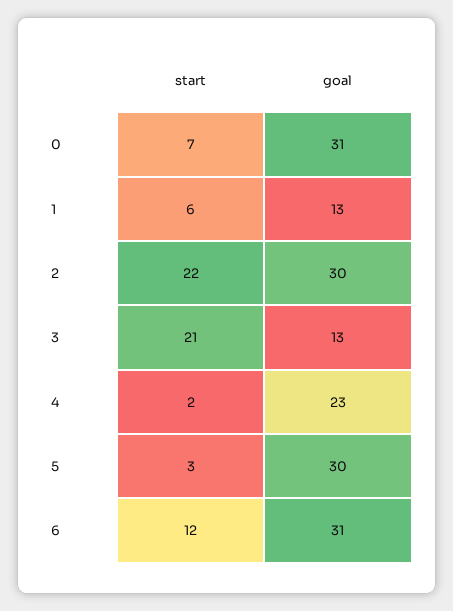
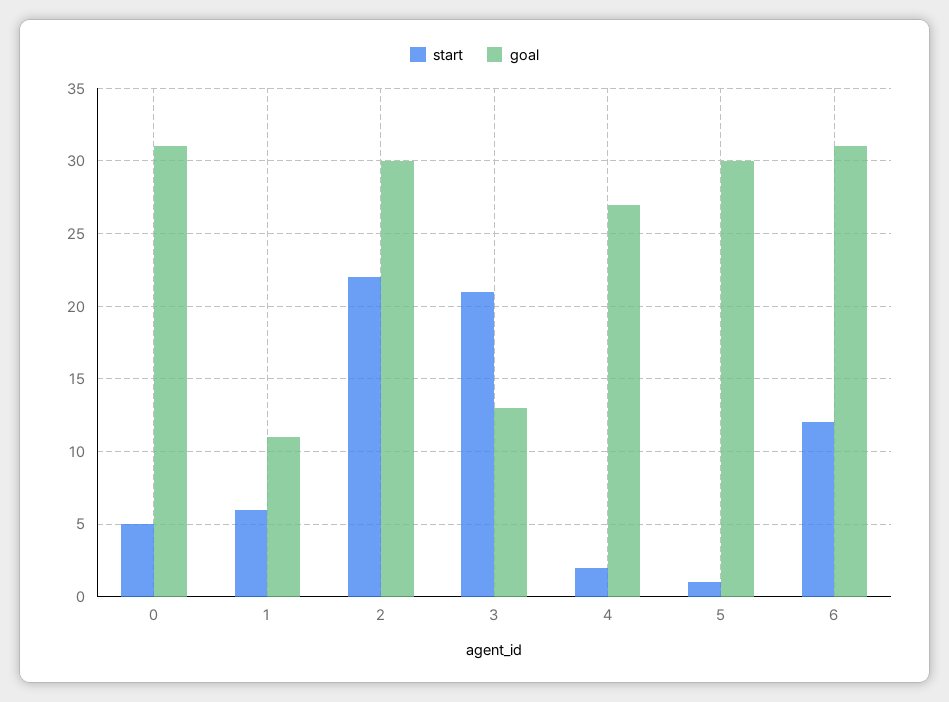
start, 0: 7 -> 5
goal, 1: 13 -> 11
goal, 4: 23 -> 27
start, 5: 3 -> 1

